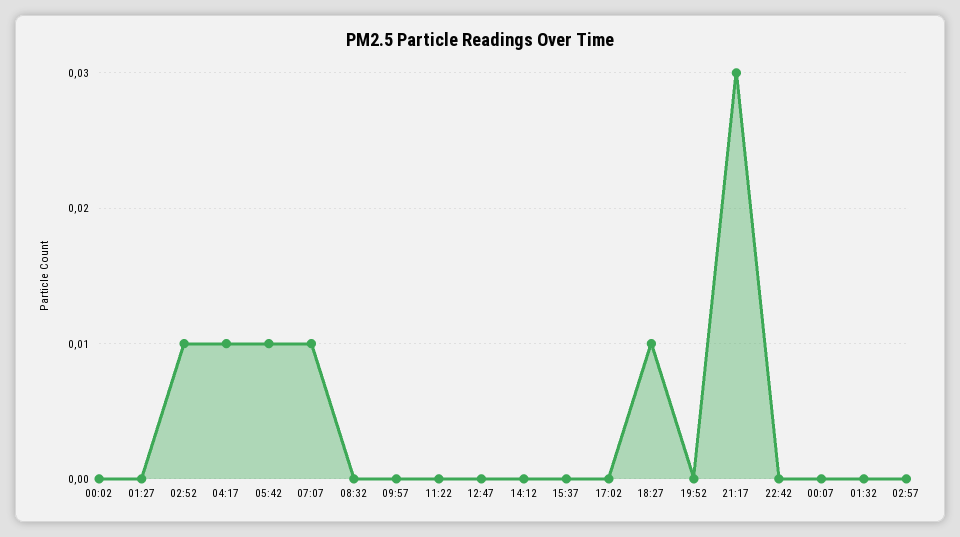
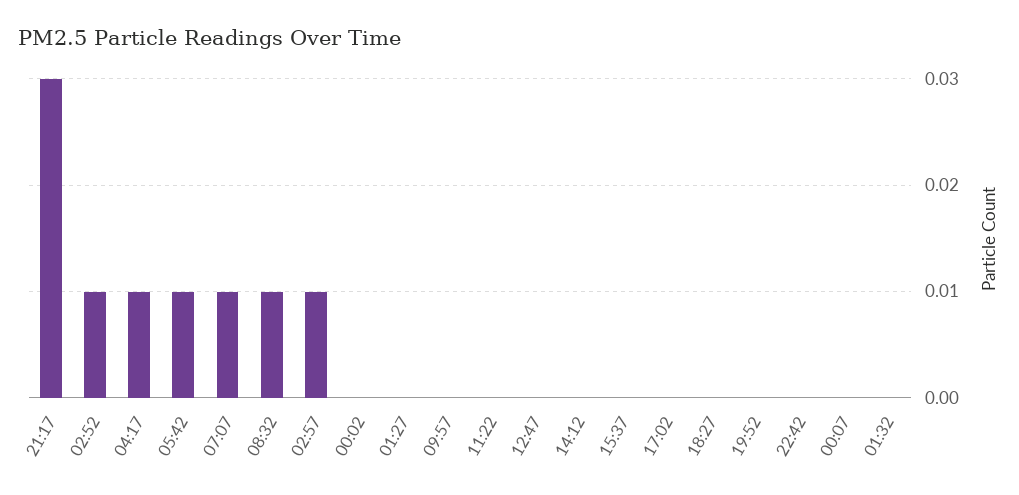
08:32: 0 -> 0.01
18:27: 0.01 -> 0
02:57: 0 -> 0.01

